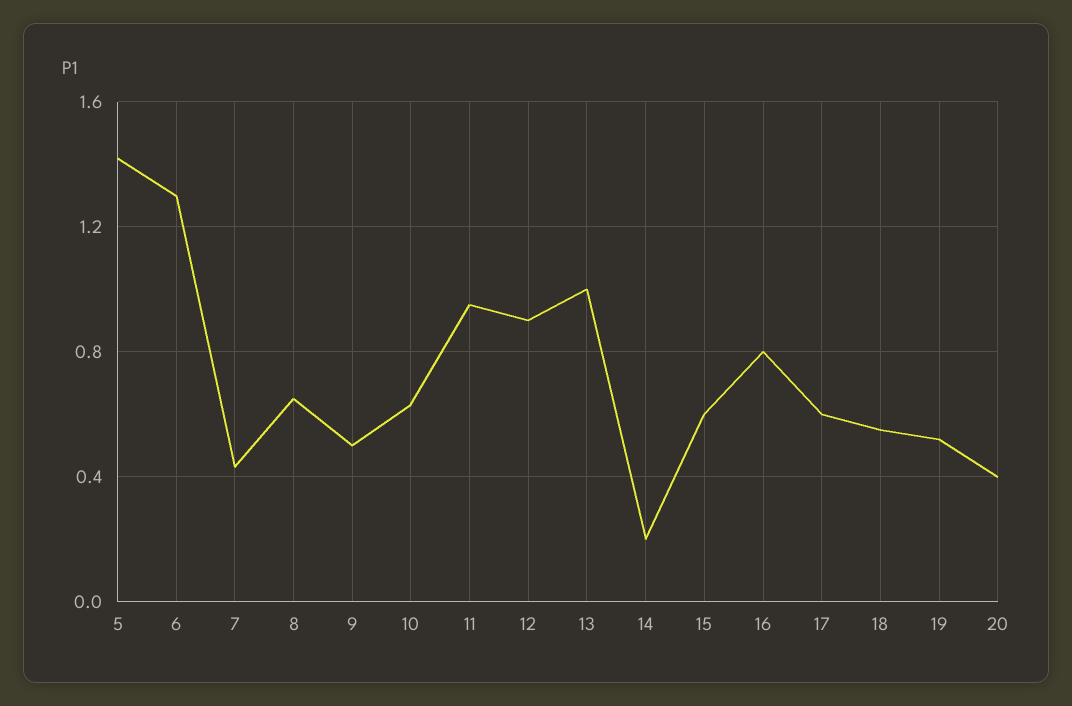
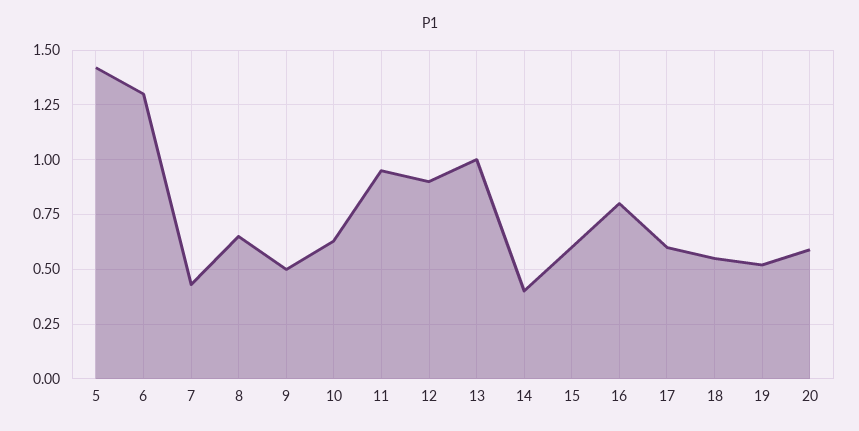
14: 0.2 -> 0.4
20: 0.4 -> 0.6

